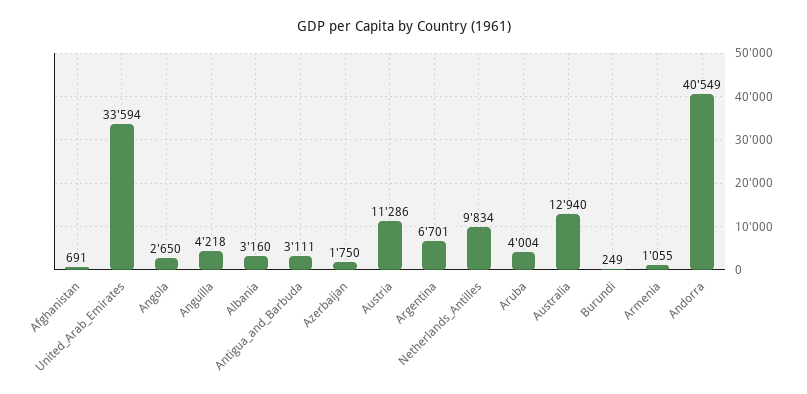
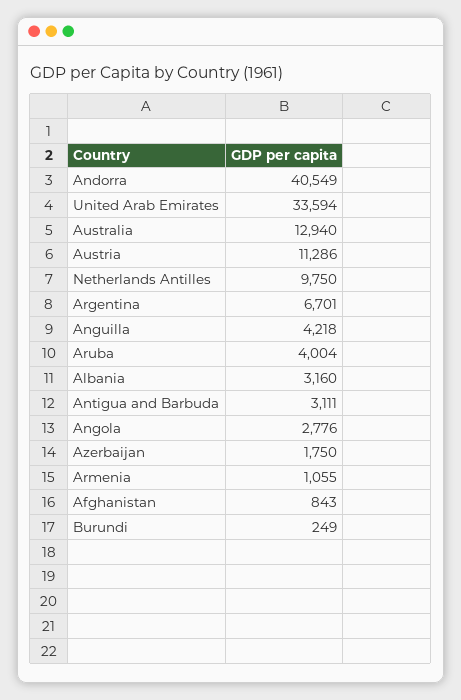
Afghanistan: 691 -> 843
Angola: 2650 -> 2776
Netherlands_Antilles: 9834 -> 9750

